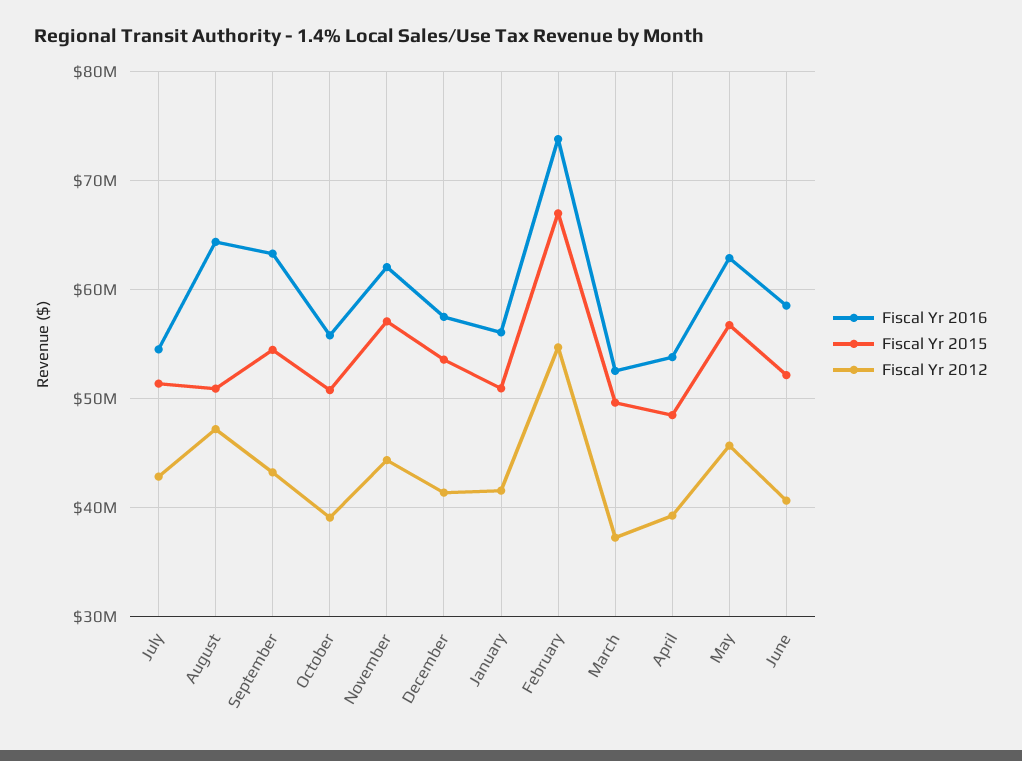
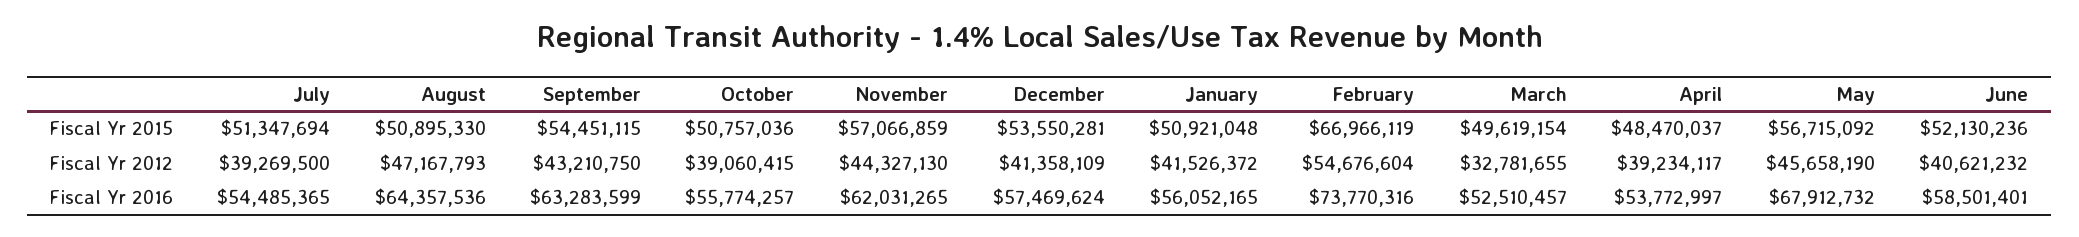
Fiscal Yr 2012, July: 43000000 -> 39269500
Fiscal Yr 2012, March: 37000000 -> 32781655
Fiscal Yr 2016, May: 63000000 -> 67912732

